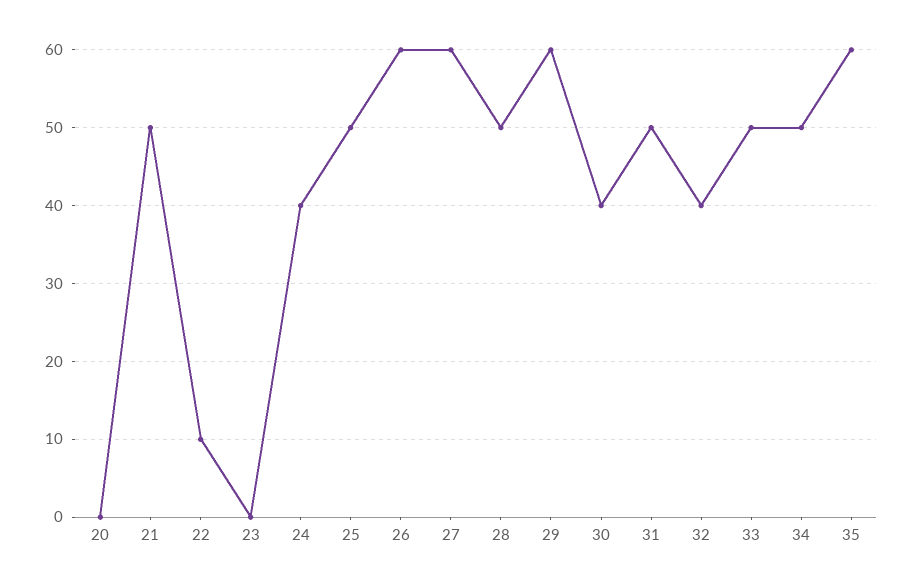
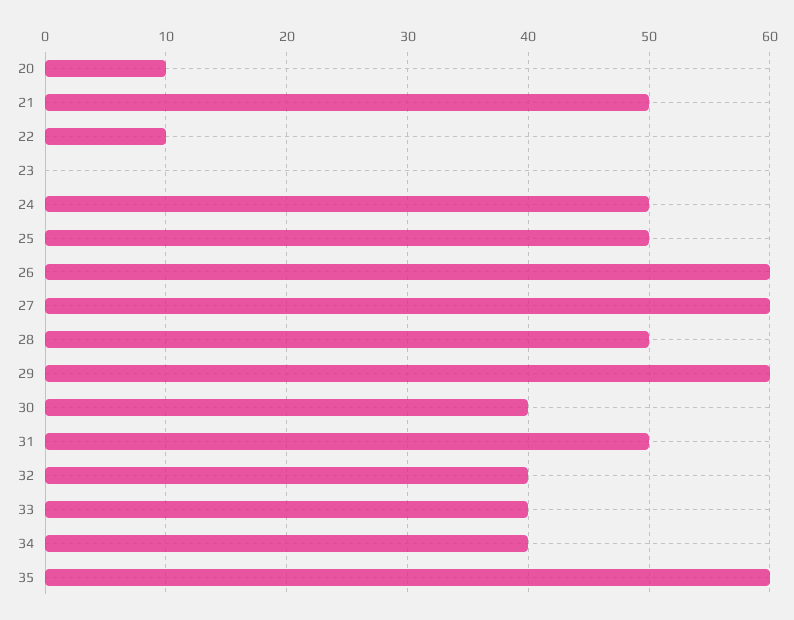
20: 0 -> 10
24: 40 -> 50
33: 50 -> 40
34: 50 -> 40

